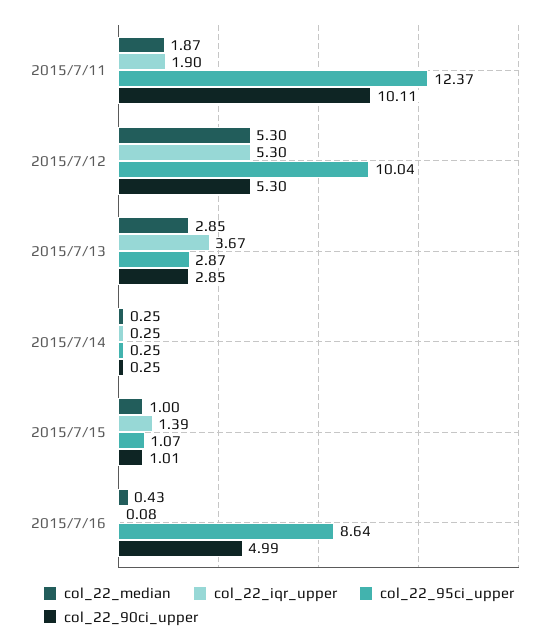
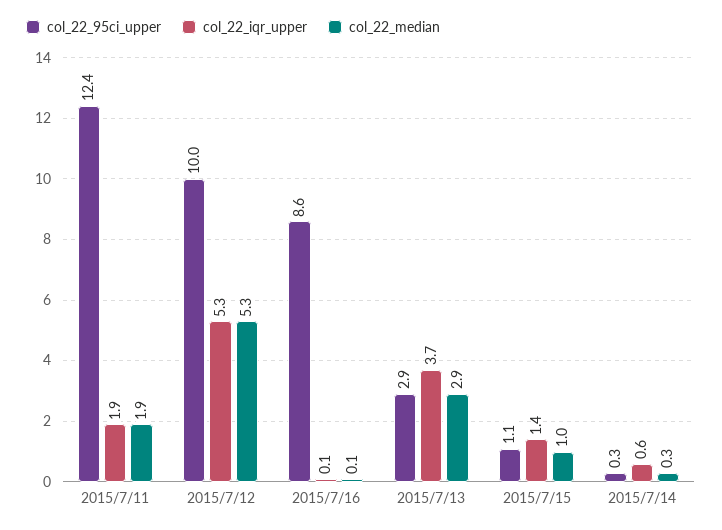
col_22_90ci_upper, 2015/7/11: 10.11 -> none
col_22_90ci_upper, 2015/7/12: 5.3 -> none
col_22_90ci_upper, 2015/7/13: 2.85 -> none
col_22_iqr_upper, 2015/7/14: 0.25 -> 0.6
col_22_90ci_upper, 2015/7/14: 0.25 -> none
col_22_90ci_upper, 2015/7/15: 1.01 -> none
col_22_median, 2015/7/16: 0.43 -> 0.1
col_22_90ci_upper, 2015/7/16: 4.99 -> none

